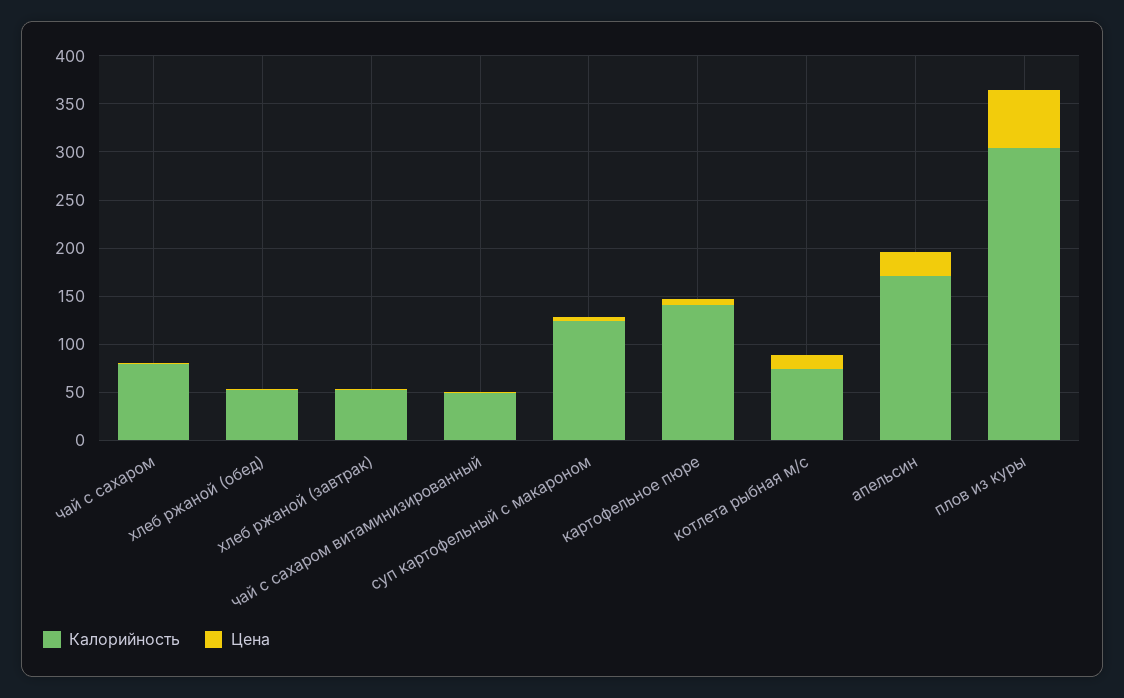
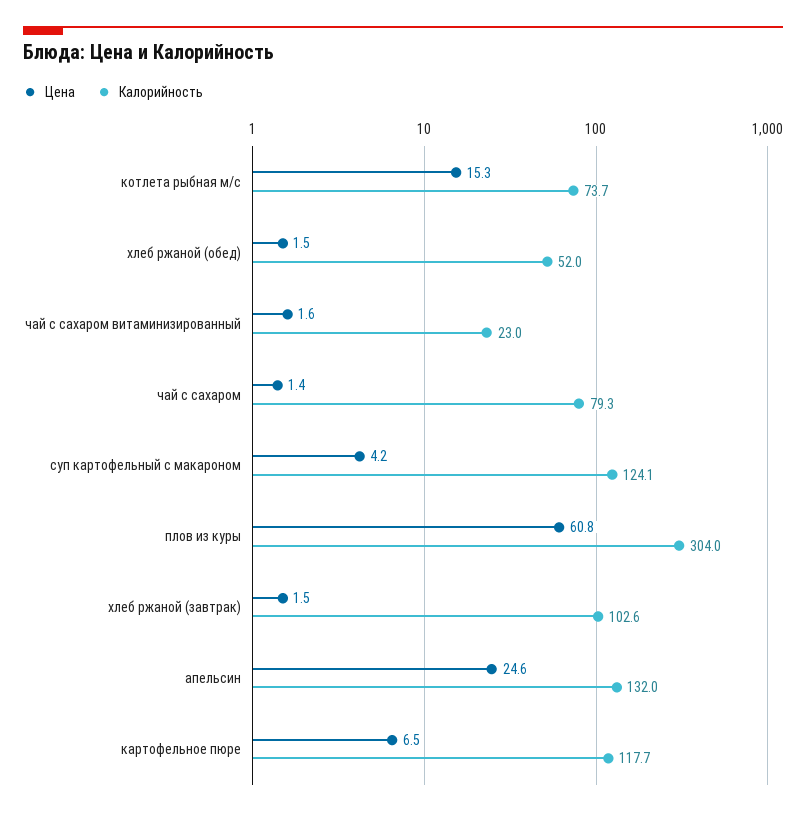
Калорийность, хлеб ржаной (завтрак): 50 -> 102.6
Калорийность, чай с сахаром витаминизированный: 50 -> 23
Калорийность, картофельное пюре: 140 -> 117.7
Калорийность, апельсин: 170 -> 132

